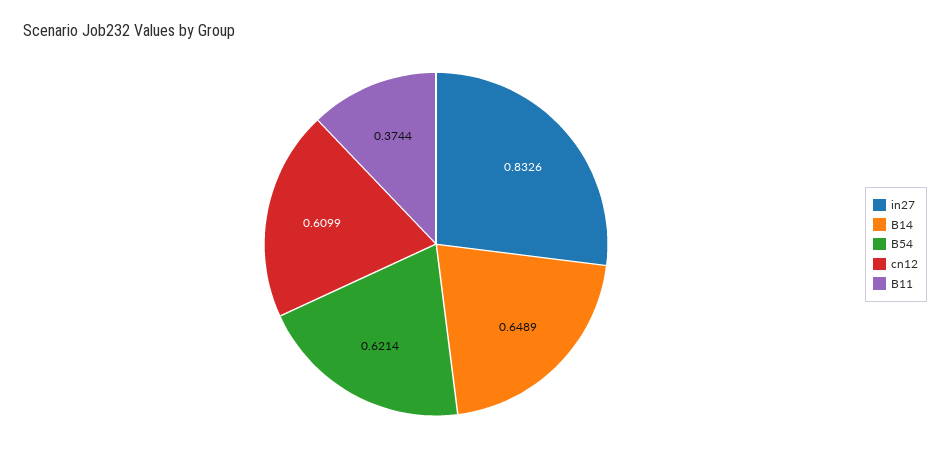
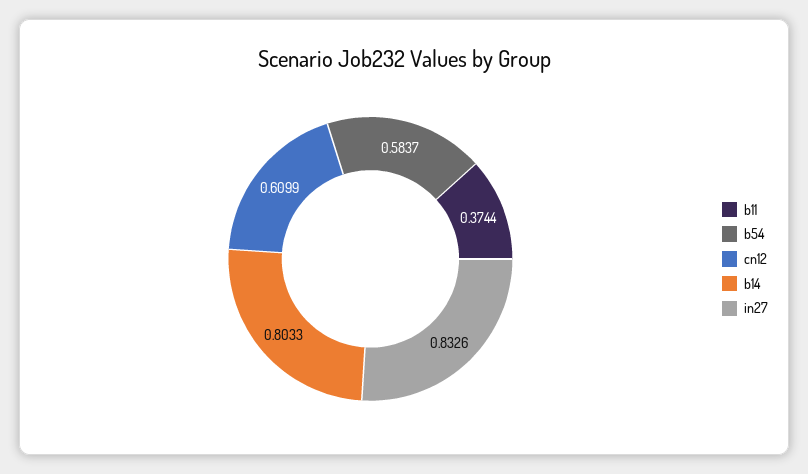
B14: 0.6489 -> 0.8033
B54: 0.6214 -> 0.5837

